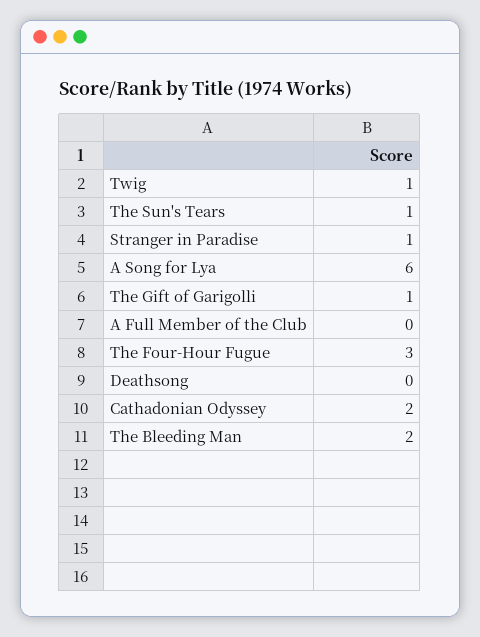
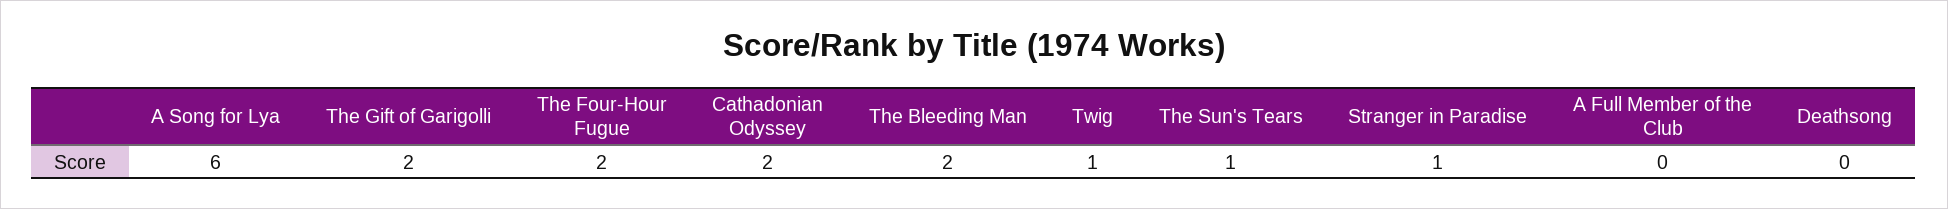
The Gift of Garigolli: 1 -> 2
The Four-Hour Fugue: 3 -> 2

